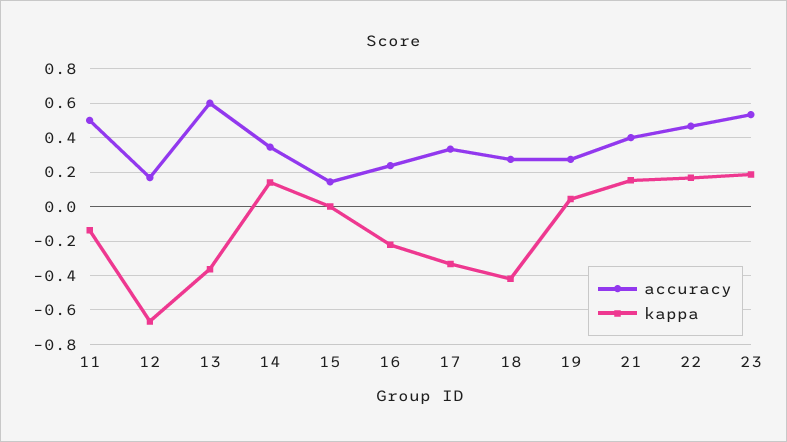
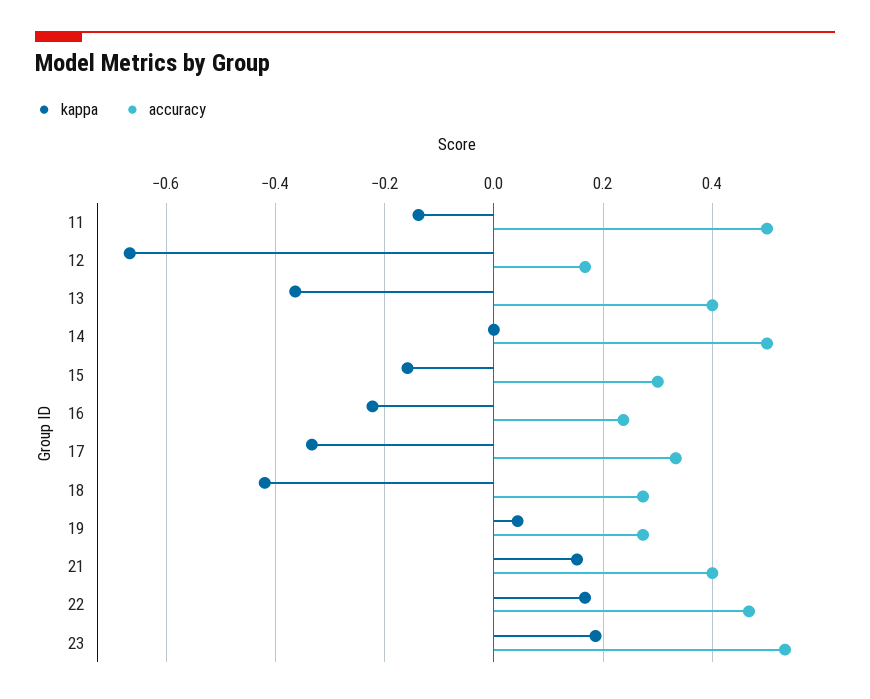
accuracy, 13: 0.6 -> 0.4
accuracy, 14: 0.35 -> 0.5
kappa, 14: 0.15 -> 0
accuracy, 15: 0.15 -> 0.3
kappa, 15: 0 -> -0.16

